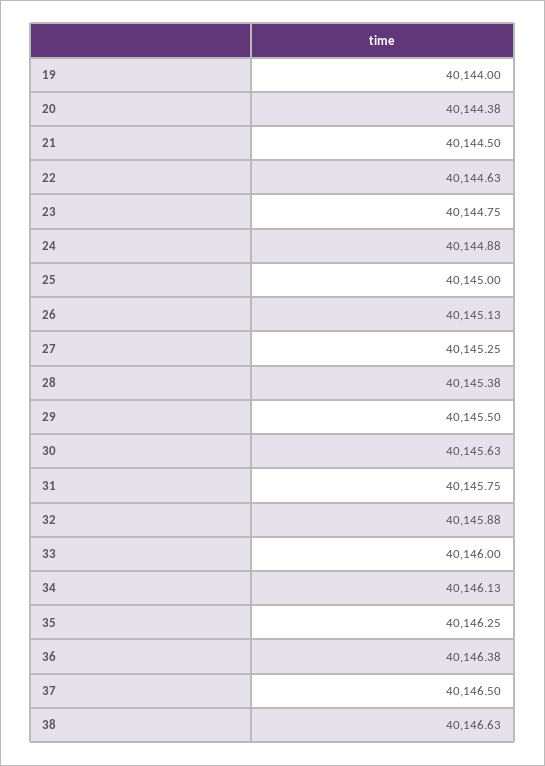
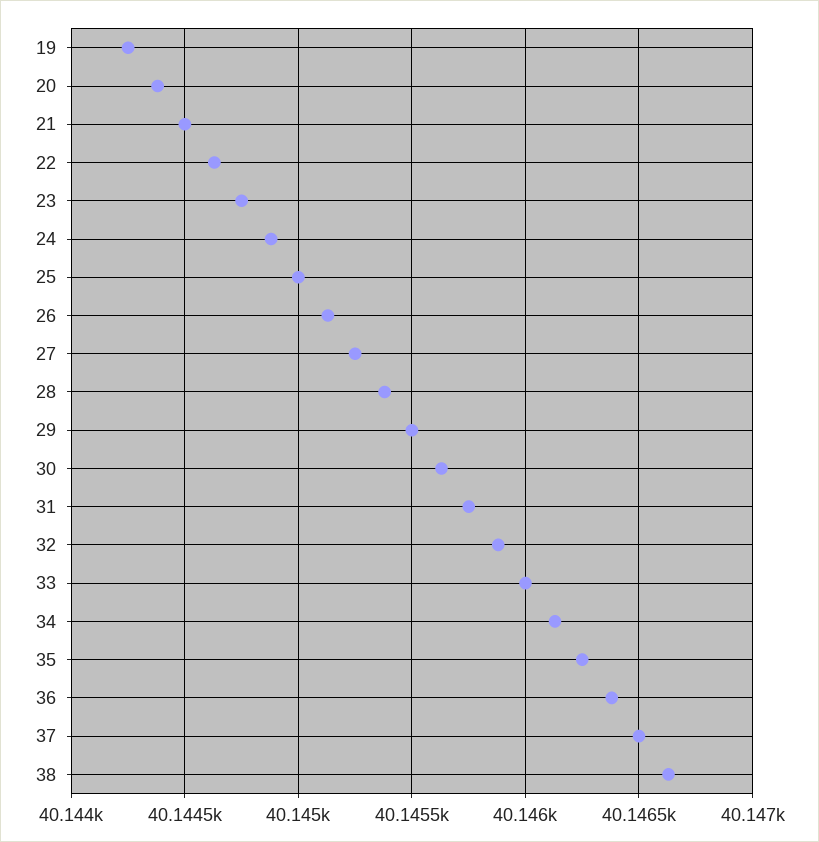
19: 40144 -> 40144.25

